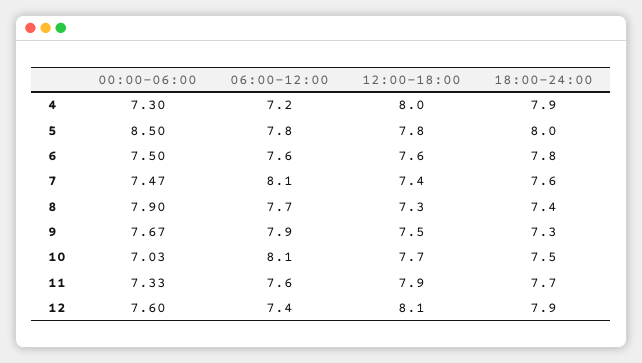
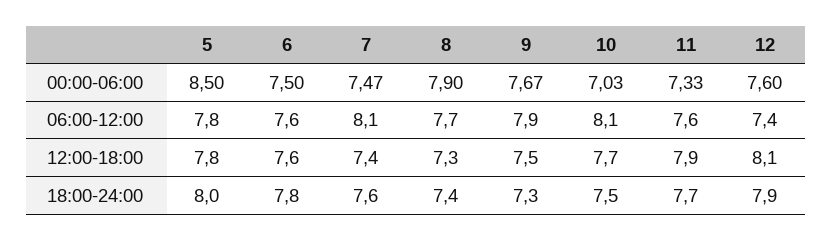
00:00-06:00, 4: 7.3 -> none
06:00-12:00, 4: 7.2 -> none
12:00-18:00, 4: 8 -> none
18:00-24:00, 4: 7.9 -> none

